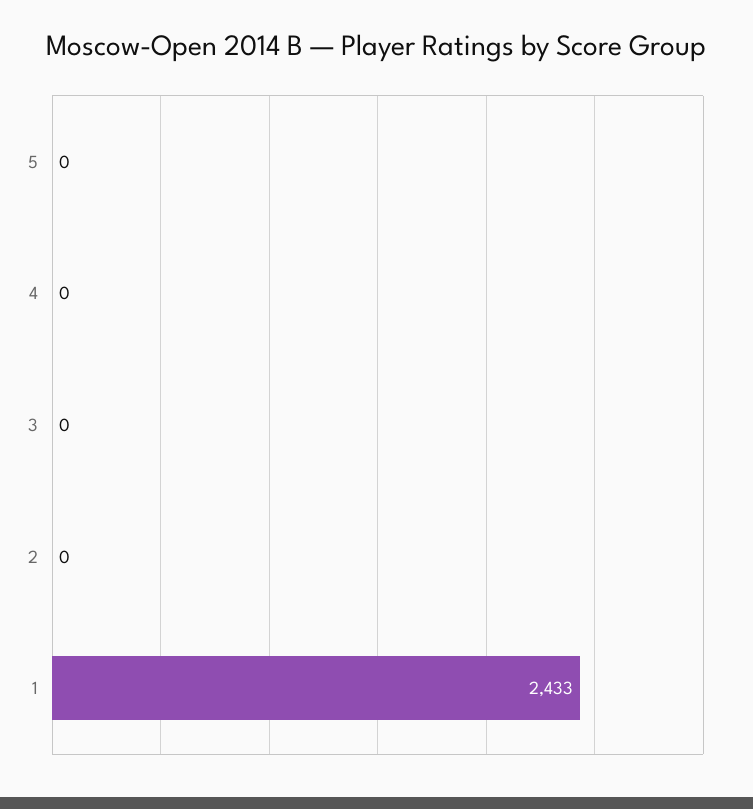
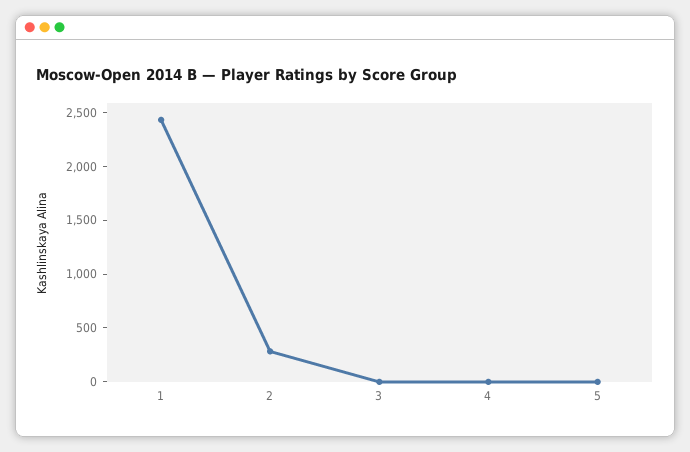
2: 0 -> 300

